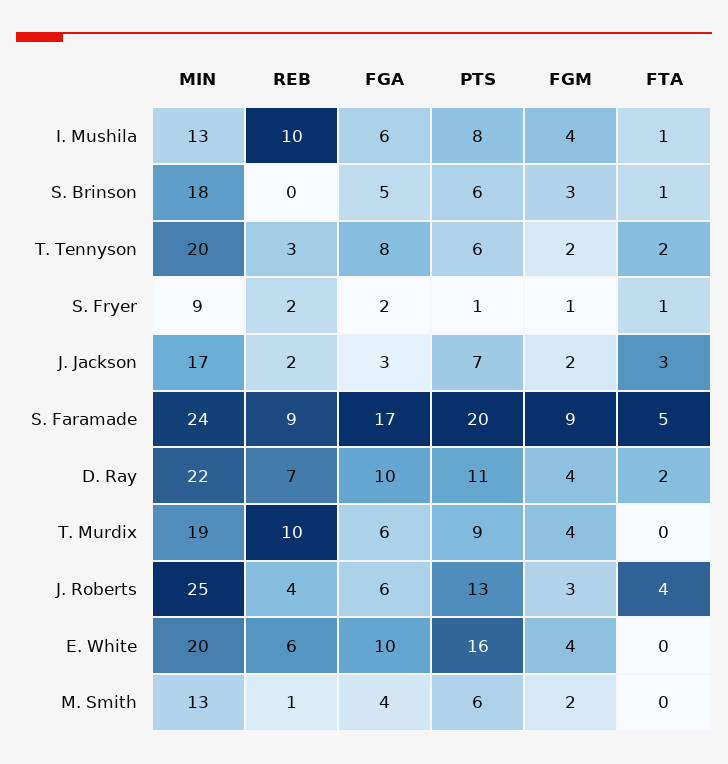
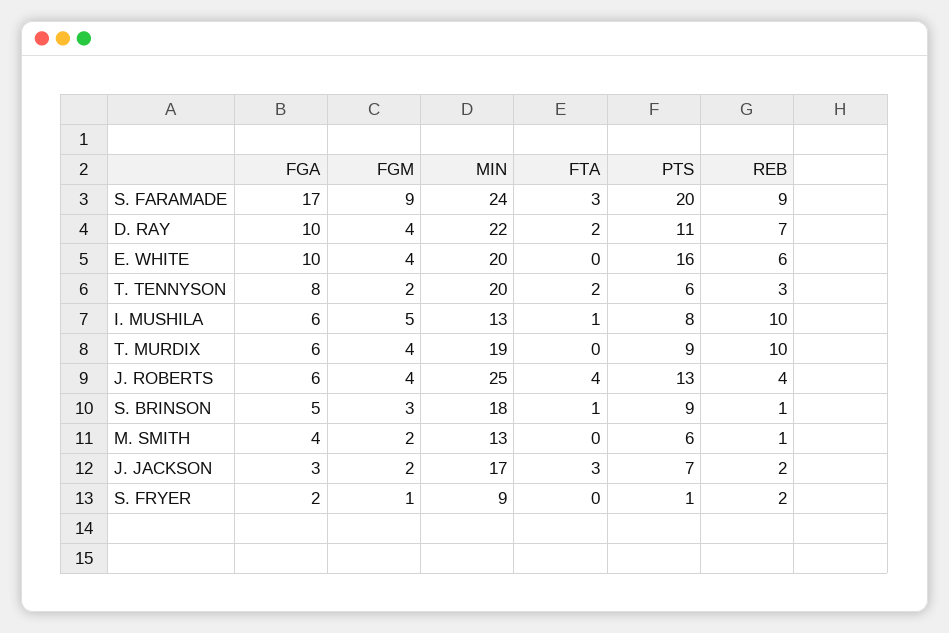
FGM, I. Mushila: 4 -> 5
REB, S. Brinson: 0 -> 1
PTS, S. Brinson: 6 -> 9
FTA, S. Fryer: 1 -> 0
FTA, S. Faramade: 5 -> 3
FGM, J. Roberts: 3 -> 4

